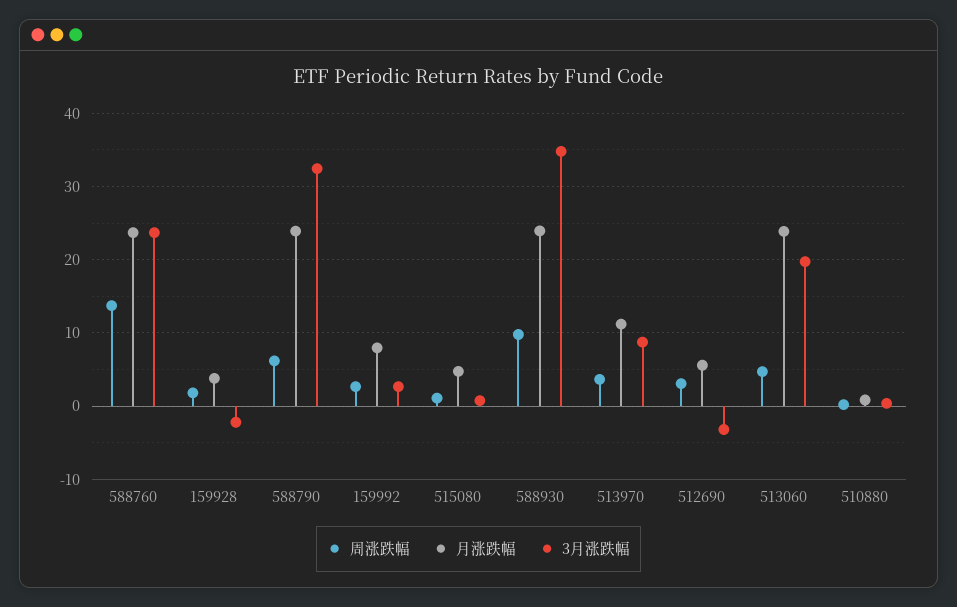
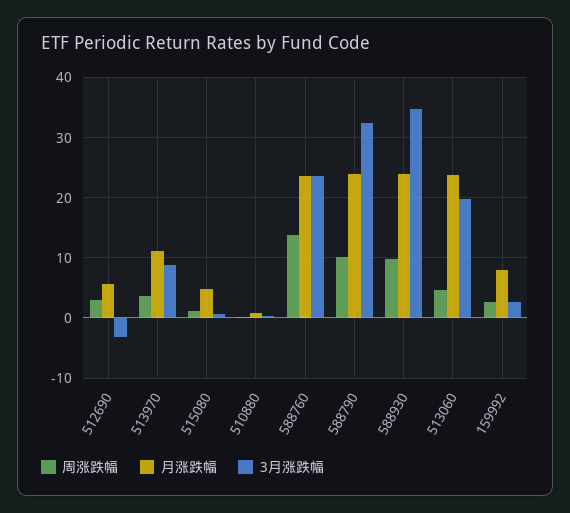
周涨跌幅, 159928: 2 -> none
月涨跌幅, 159928: 4 -> none
3月涨跌幅, 159928: -2 -> none
周涨跌幅, 588790: 6 -> 10

